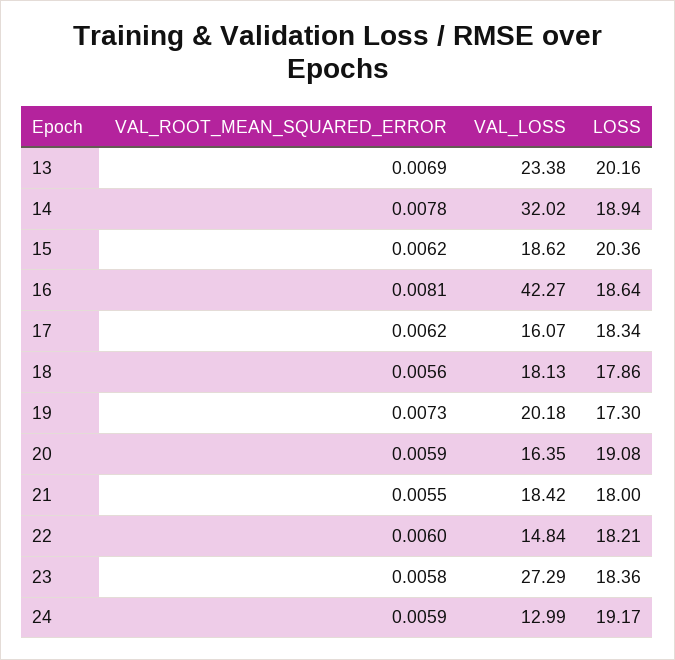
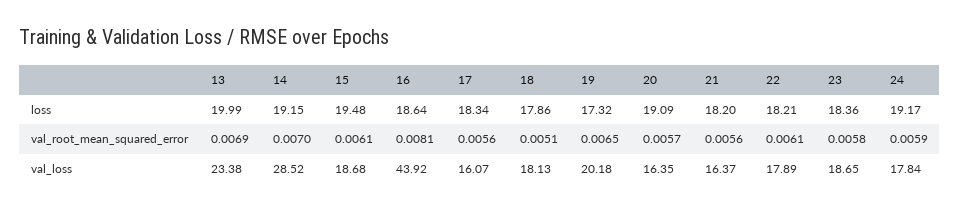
LOSS, 13: 20.16 -> 19.99
VAL_ROOT_MEAN_SQUARED_ERROR, 14: 0.0078 -> 0.007
VAL_LOSS, 14: 32.02 -> 28.52
LOSS, 14: 18.94 -> 19.15
VAL_ROOT_MEAN_SQUARED_ERROR, 15: 0.0062 -> 0.0061
VAL_LOSS, 15: 18.62 -> 18.68
LOSS, 15: 20.36 -> 19.48
VAL_LOSS, 16: 42.27 -> 43.92
VAL_ROOT_MEAN_SQUARED_ERROR, 17: 0.0062 -> 0.0056
VAL_ROOT_MEAN_SQUARED_ERROR, 18: 0.0056 -> 0.0051
VAL_ROOT_MEAN_SQUARED_ERROR, 19: 0.0073 -> 0.0065
LOSS, 19: 17.3 -> 17.32
VAL_ROOT_MEAN_SQUARED_ERROR, 20: 0.0059 -> 0.0057
LOSS, 20: 19.08 -> 19.09
VAL_ROOT_MEAN_SQUARED_ERROR, 21: 0.0055 -> 0.0056
VAL_LOSS, 21: 18.42 -> 16.37
LOSS, 21: 18 -> 18.2
VAL_ROOT_MEAN_SQUARED_ERROR, 22: 0.006 -> 0.0061
VAL_LOSS, 22: 14.84 -> 17.89
VAL_LOSS, 23: 27.29 -> 18.65
VAL_LOSS, 24: 12.99 -> 17.84

